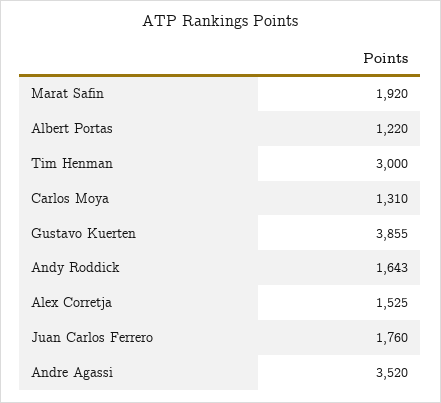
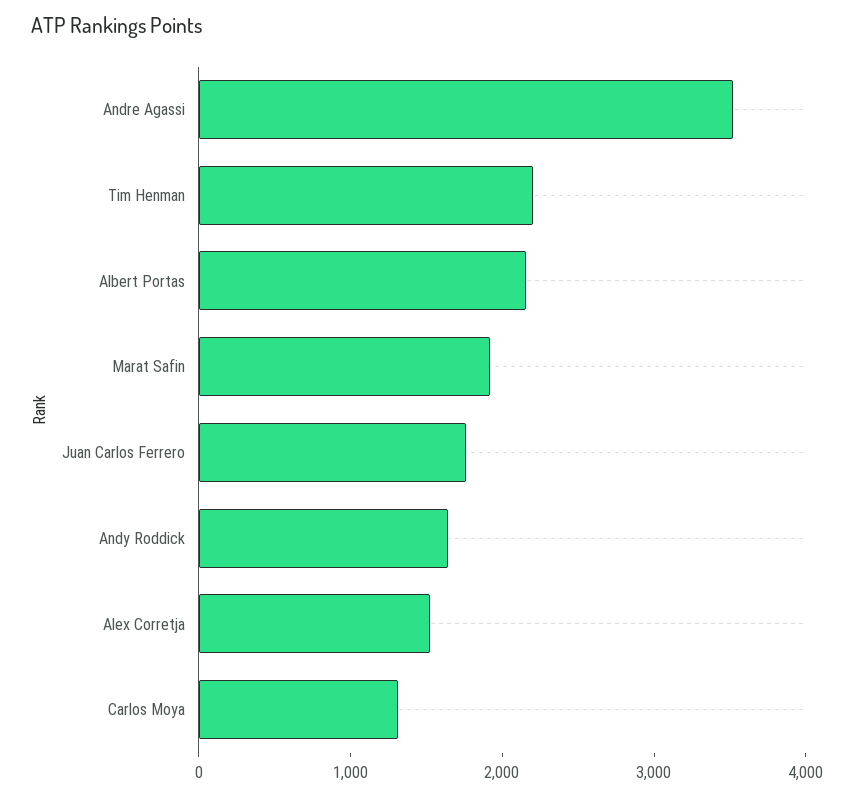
Albert Portas: 1220 -> 2200
Tim Henman: 3000 -> 2200
Gustavo Kuerten: 3855 -> none

